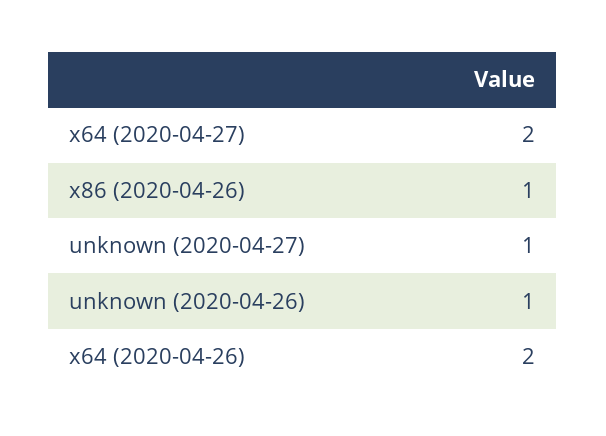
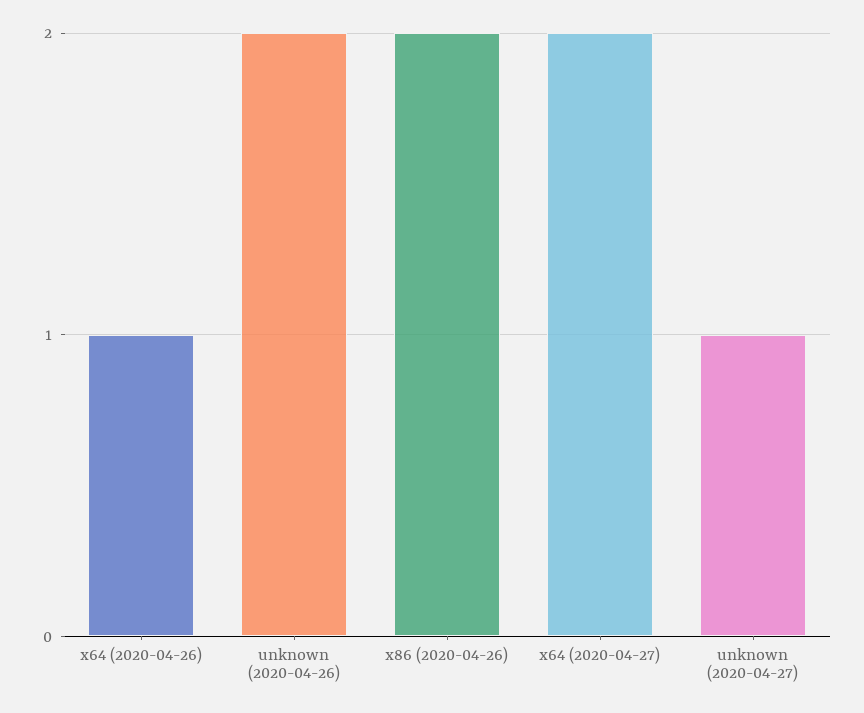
x86 (2020-04-26): 1 -> 2
unknown (2020-04-26): 1 -> 2
x64 (2020-04-26): 2 -> 1

